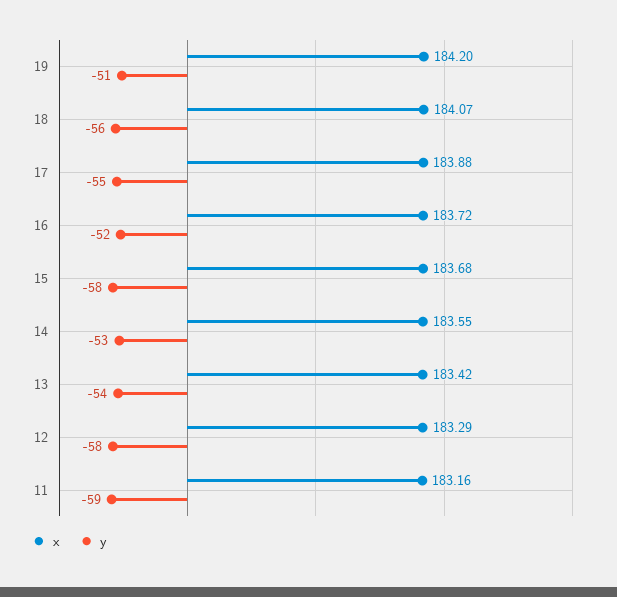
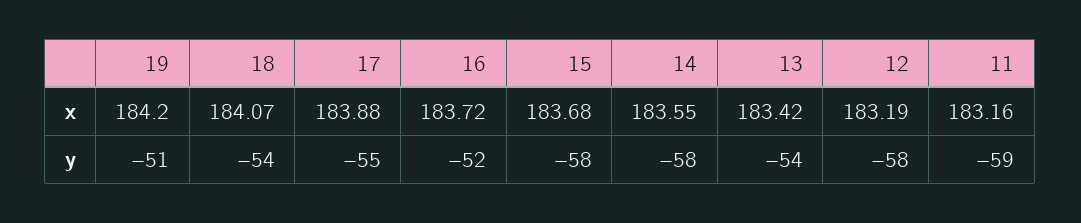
y, 18: -56 -> -54
y, 14: -53 -> -58
x, 12: 183.29 -> 183.19

